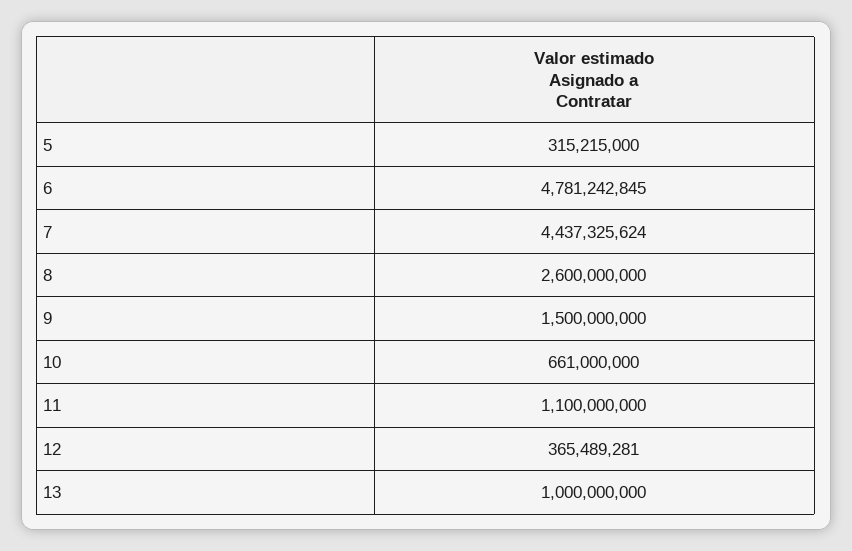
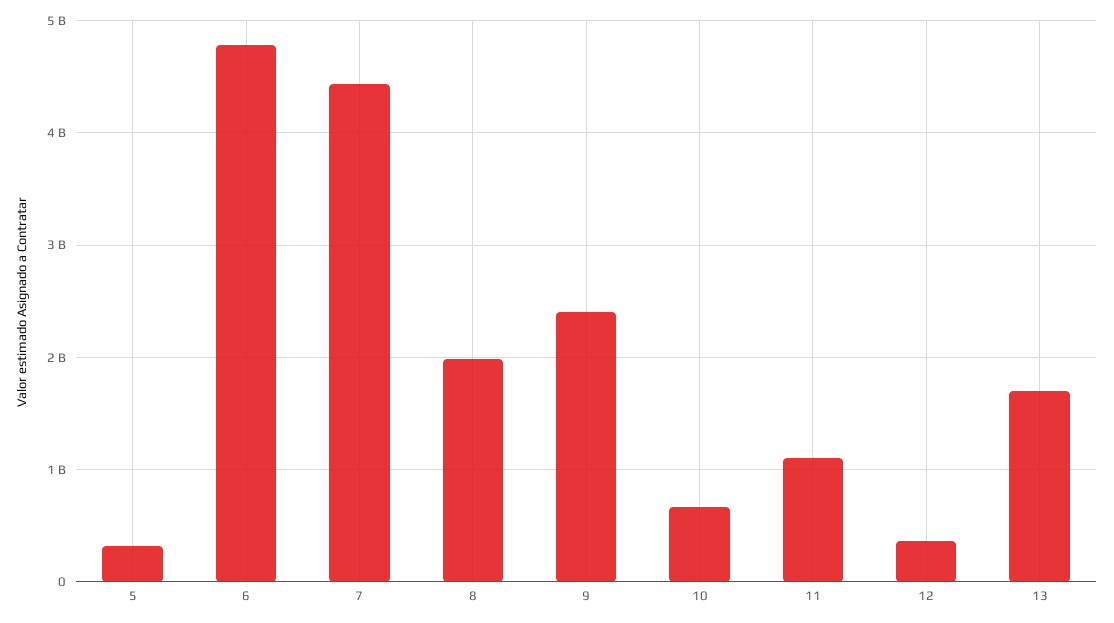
8: 2600000000 -> 2000000000
9: 1500000000 -> 2400000000
13: 1000000000 -> 1700000000

